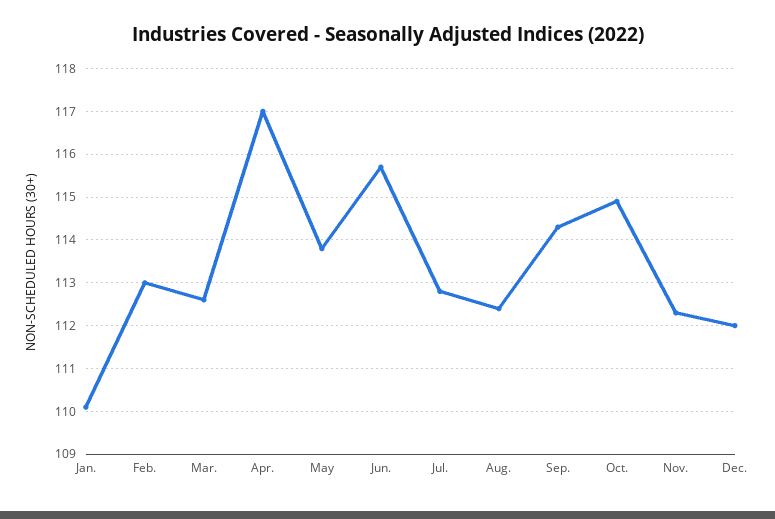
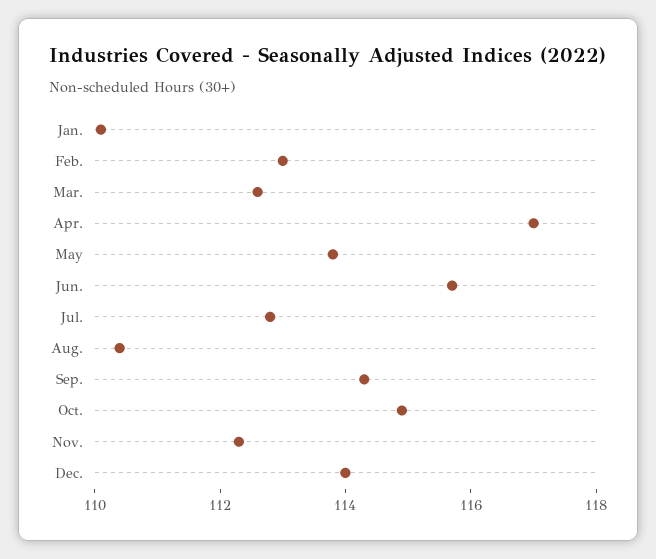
Aug.: 112.5 -> 110.5
Dec.: 112 -> 114

